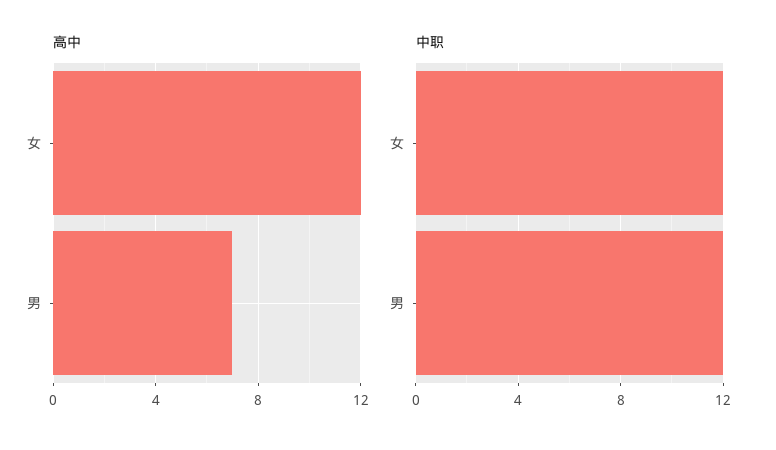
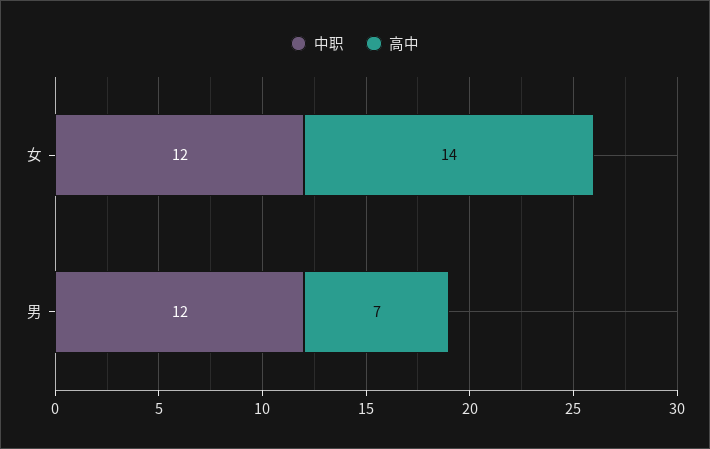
高中, 女: 12 -> 14

